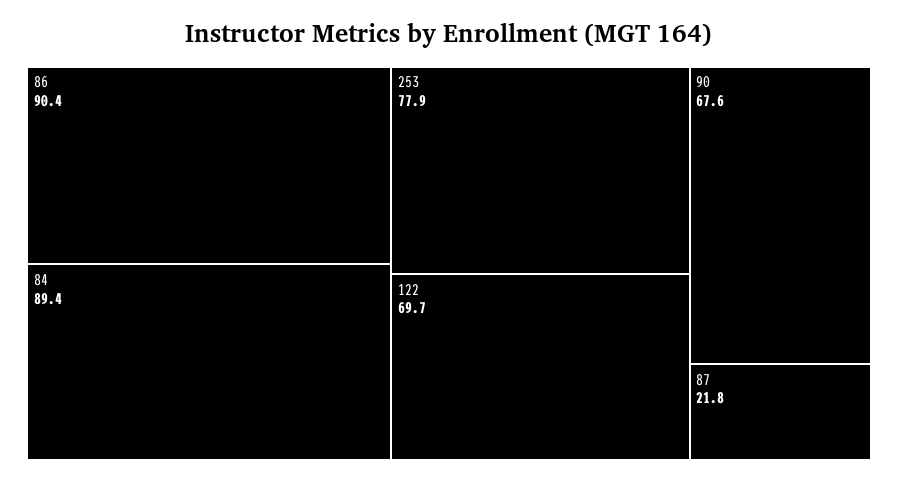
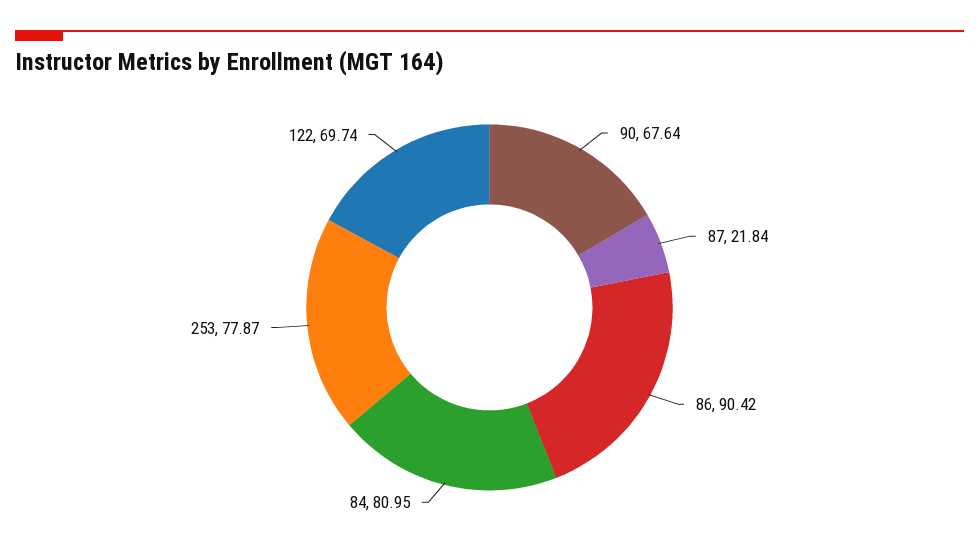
84: 89.4 -> 80.95

